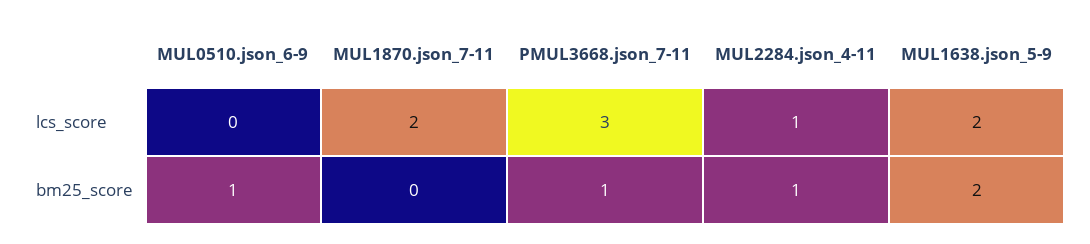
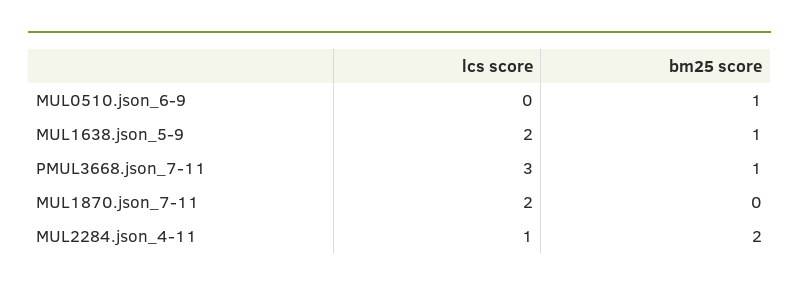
MUL2284.json_4-11, bm25_score: 1 -> 2
MUL1638.json_5-9, bm25_score: 2 -> 1

